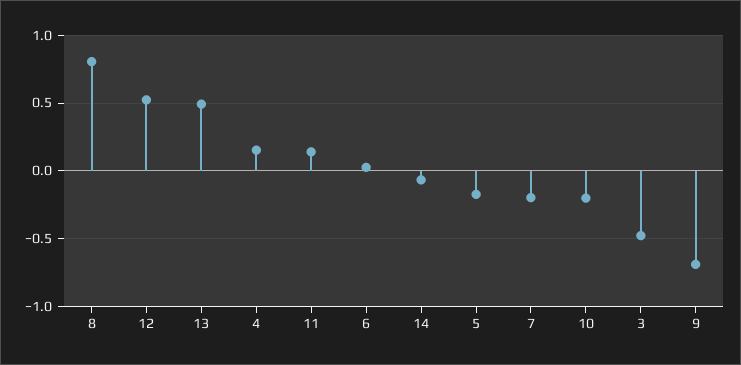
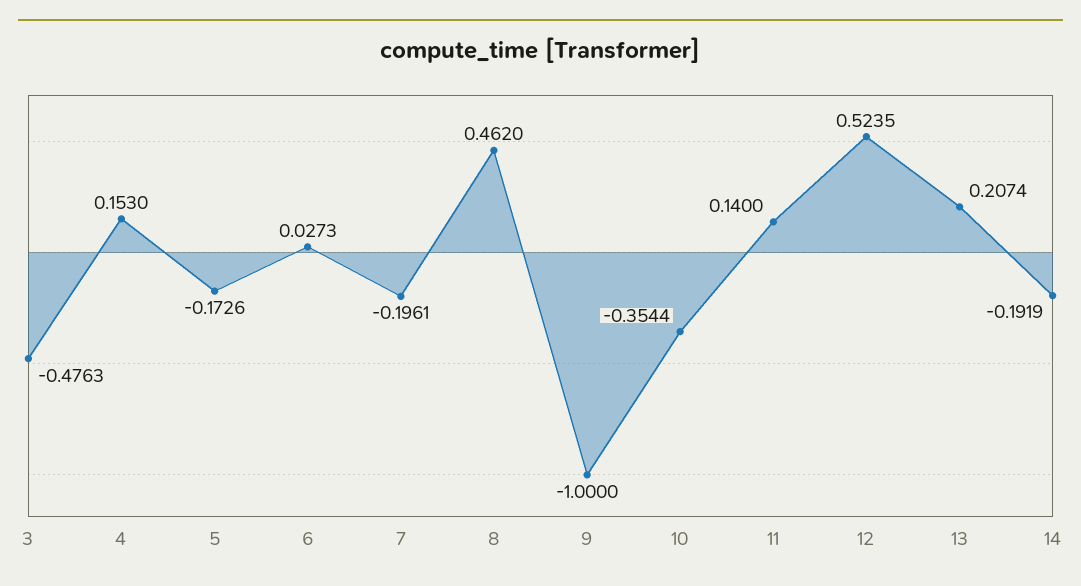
8: 0.8 -> 0.462
13: 0.5 -> 0.2074
14: -0.05 -> -0.1919
10: -0.2 -> -0.3544
9: -0.7 -> -1

